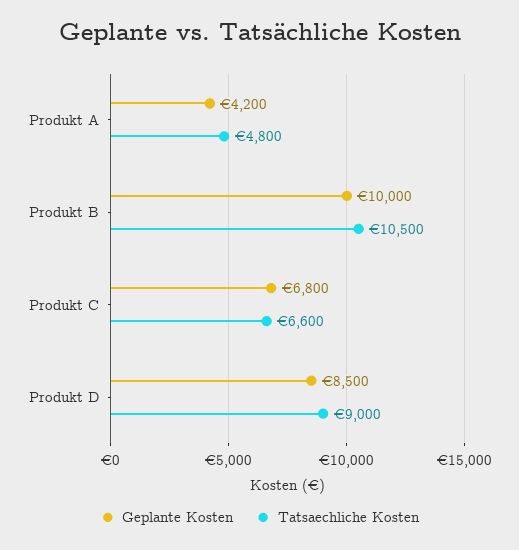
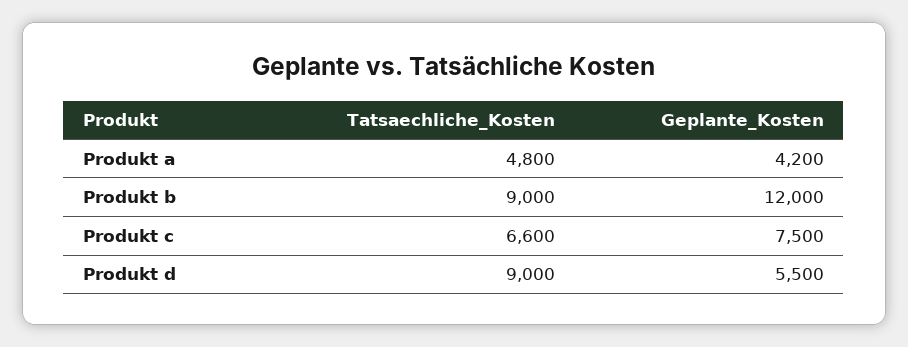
Geplante Kosten, Produkt B: 10000 -> 12000
Tatsaechliche Kosten, Produkt B: 10500 -> 9000
Geplante Kosten, Produkt C: 6800 -> 7500
Geplante Kosten, Produkt D: 8500 -> 5500

